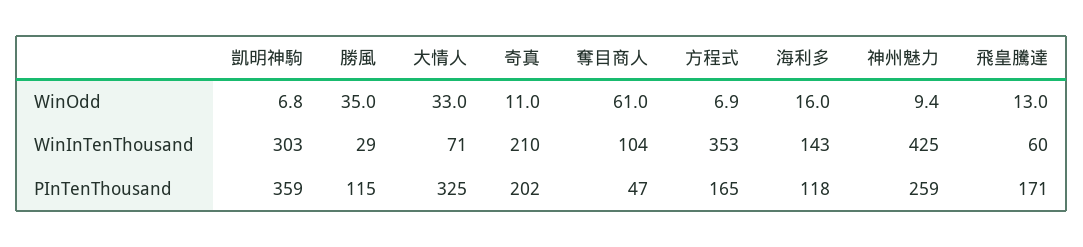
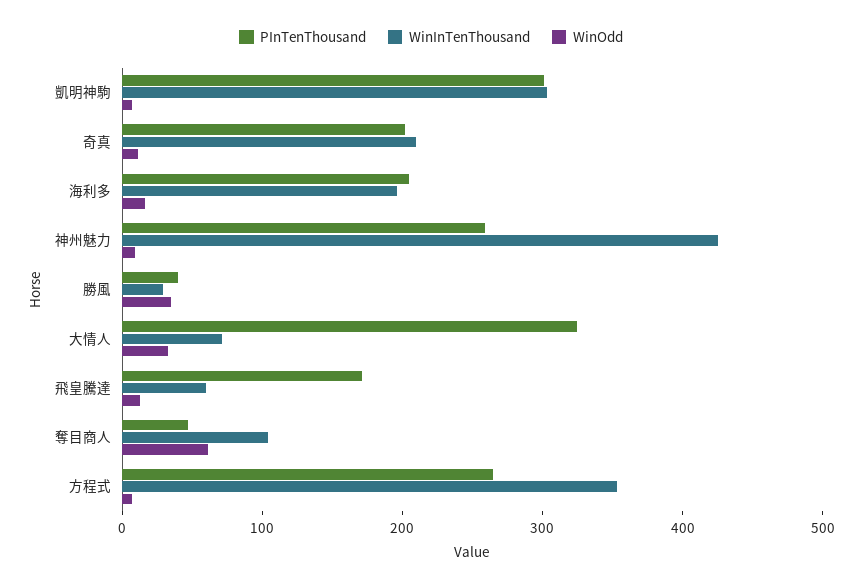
WinInTenThousand, 海利多: 143 -> 200
PInTenThousand, 凱明神駒: 359 -> 300
PInTenThousand, 勝風: 115 -> 40
PInTenThousand, 方程式: 165 -> 260
PInTenThousand, 海利多: 118 -> 200

